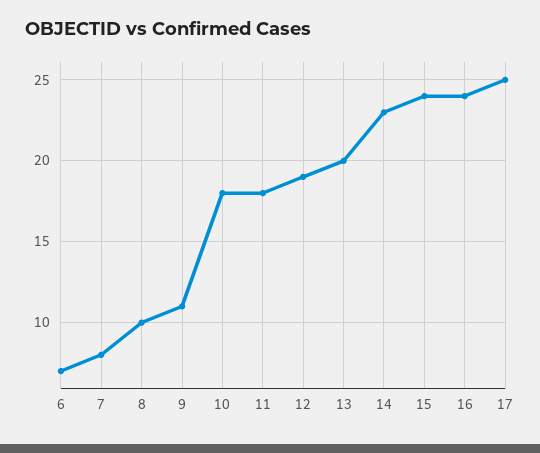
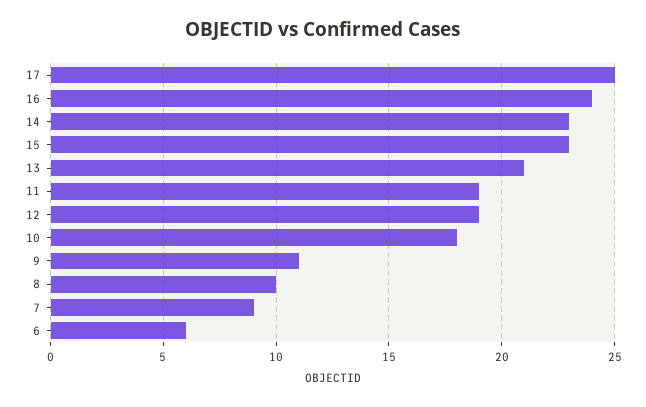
6: 7 -> 6
7: 8 -> 9
11: 18 -> 19
13: 20 -> 21
15: 24 -> 23

